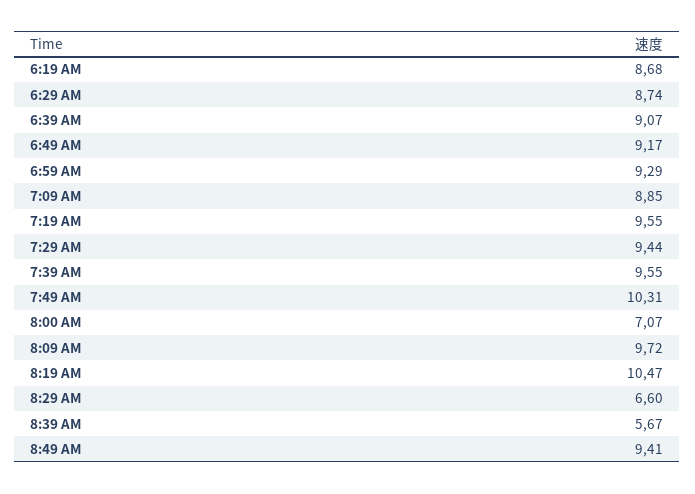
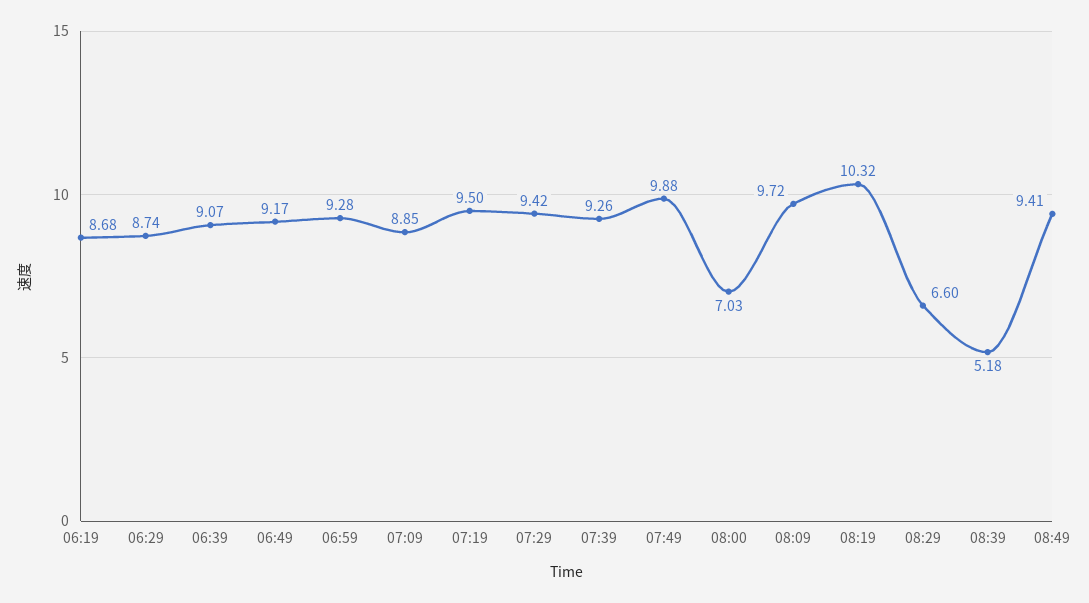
6:59 AM: 9.29 -> 9.28
7:19 AM: 9.55 -> 9.5
7:29 AM: 9.44 -> 9.42
7:39 AM: 9.55 -> 9.26
7:49 AM: 10.31 -> 9.88
8:00 AM: 7.07 -> 7.03
8:19 AM: 10.47 -> 10.32
8:39 AM: 5.67 -> 5.18

